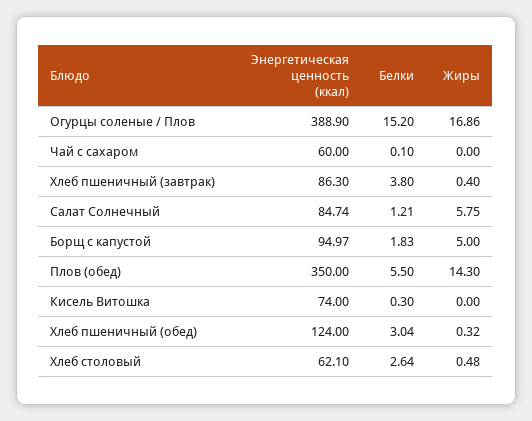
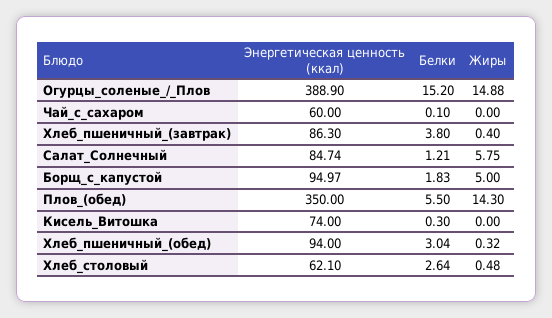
Жиры, Огурцы соленые / Плов: 16.86 -> 14.88
Энергетическая ценность (ккал), Хлеб пшеничный (обед): 124 -> 94

